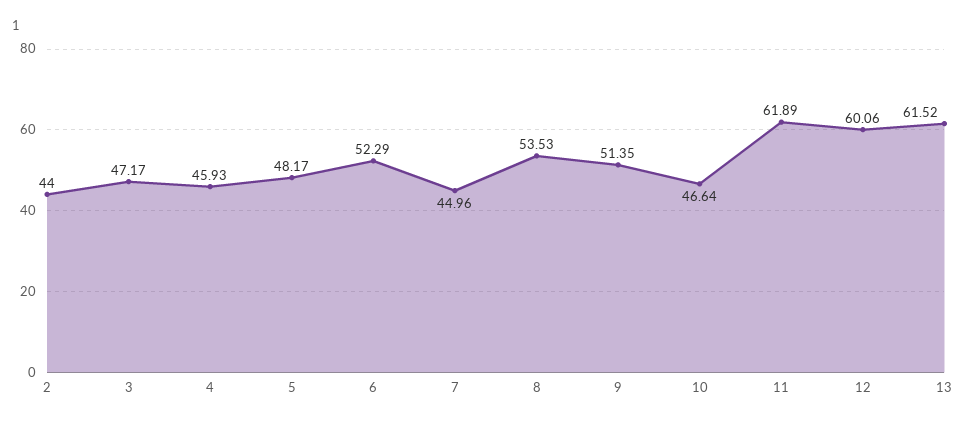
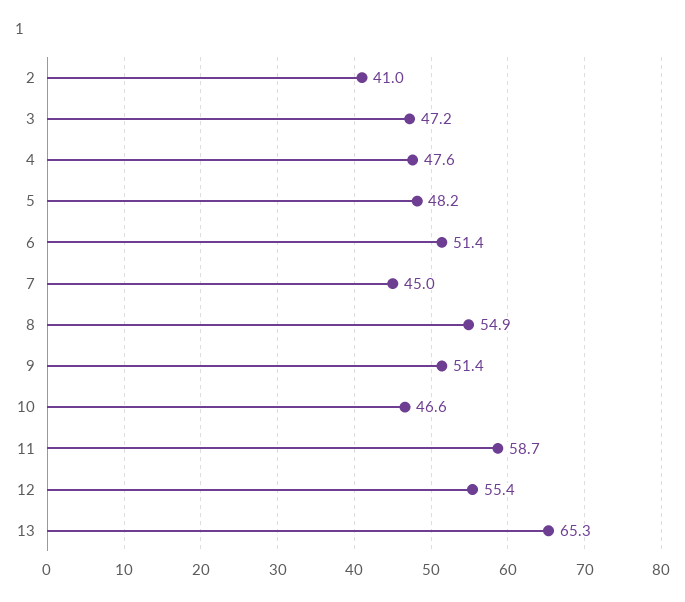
2: 44 -> 41
4: 45.93 -> 47.6
6: 52.29 -> 51.4
8: 53.53 -> 54.9
11: 61.89 -> 58.7
12: 60.06 -> 55.4
13: 61.52 -> 65.3

